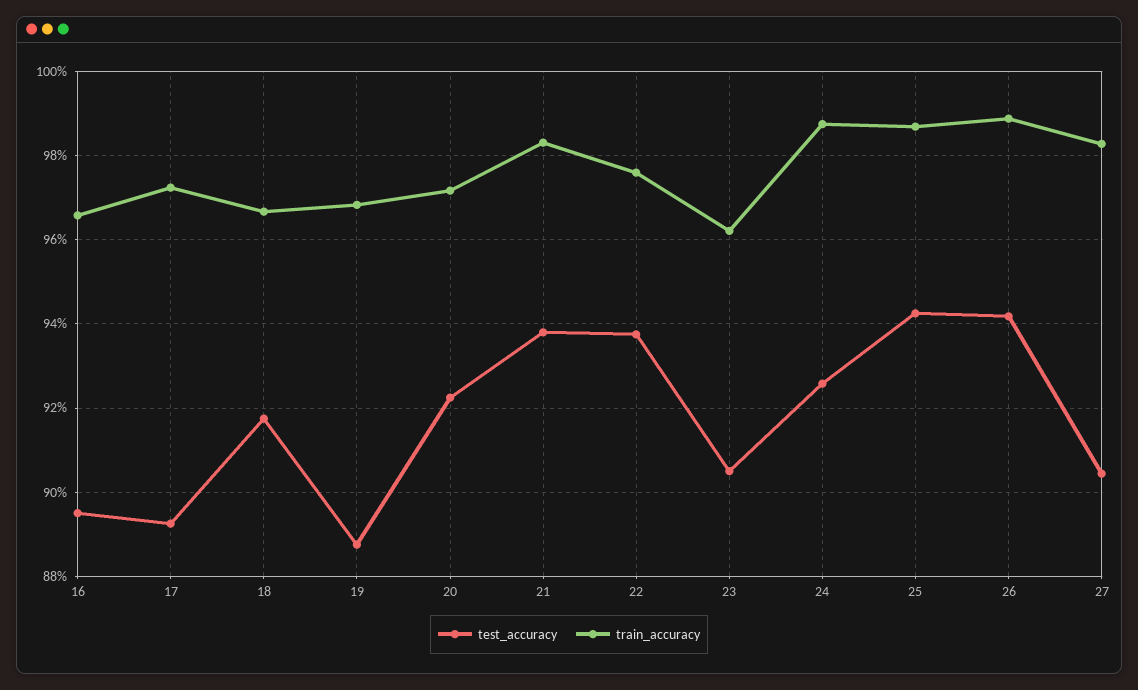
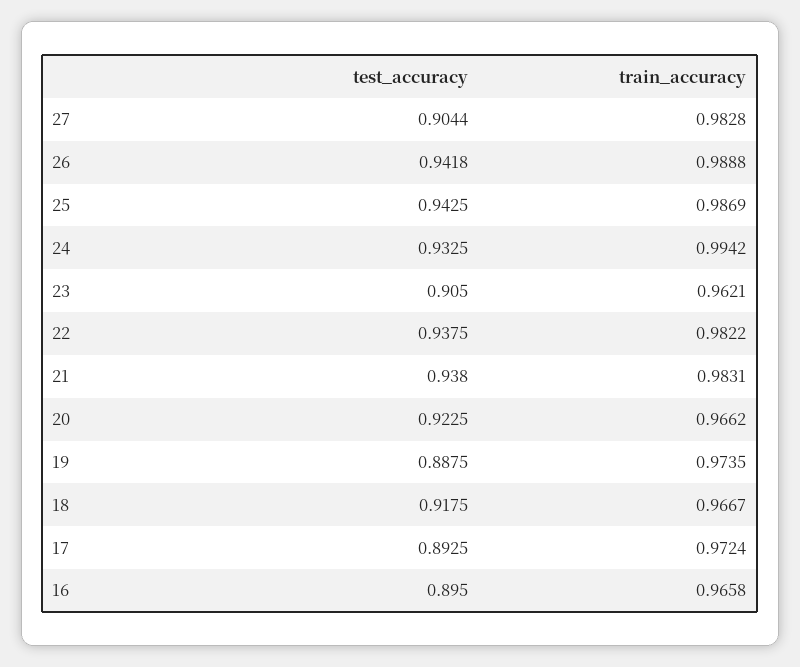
train_accuracy, 19: 0.968 -> 0.9735
train_accuracy, 20: 0.972 -> 0.9662
train_accuracy, 22: 0.976 -> 0.9822
test_accuracy, 24: 0.926 -> 0.9325
train_accuracy, 24: 0.988 -> 0.9942

